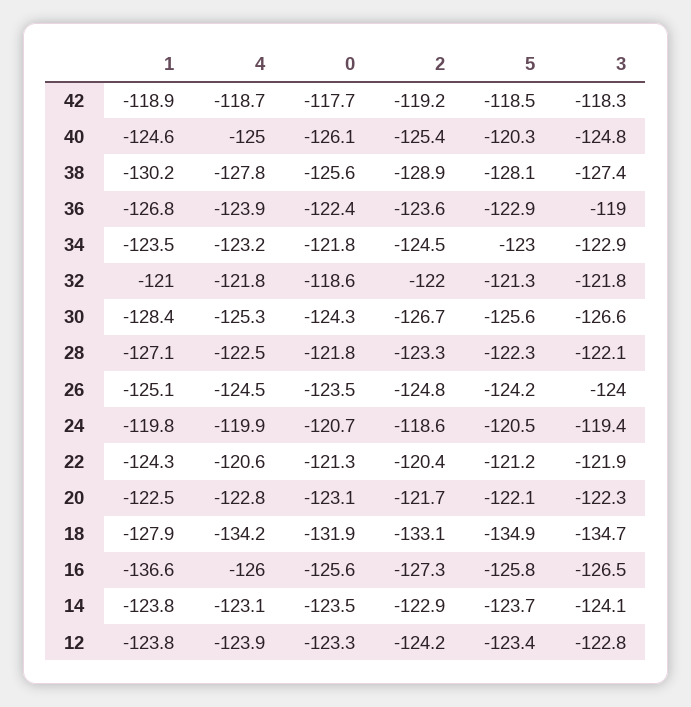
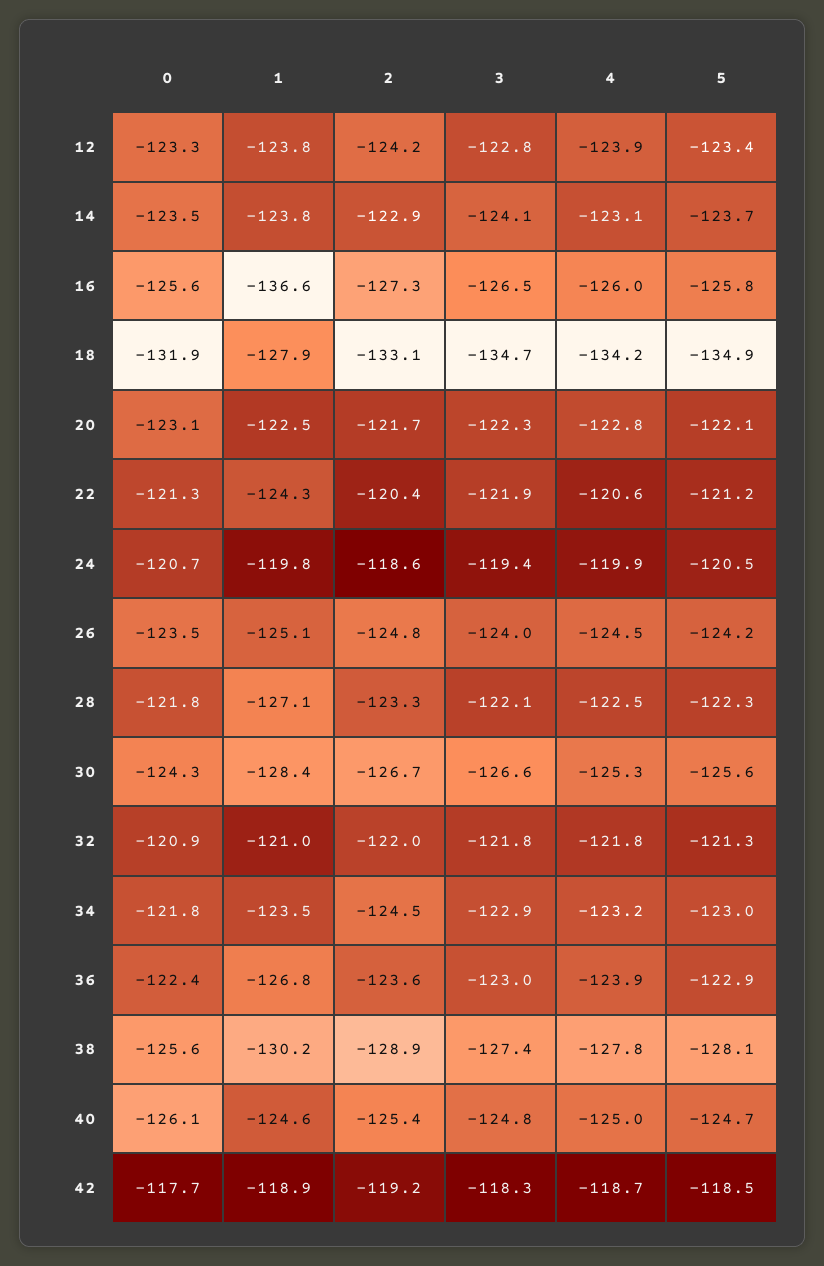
5, 40: -120.3 -> -124.7
3, 36: -119 -> -123
0, 32: -118.6 -> -120.9

